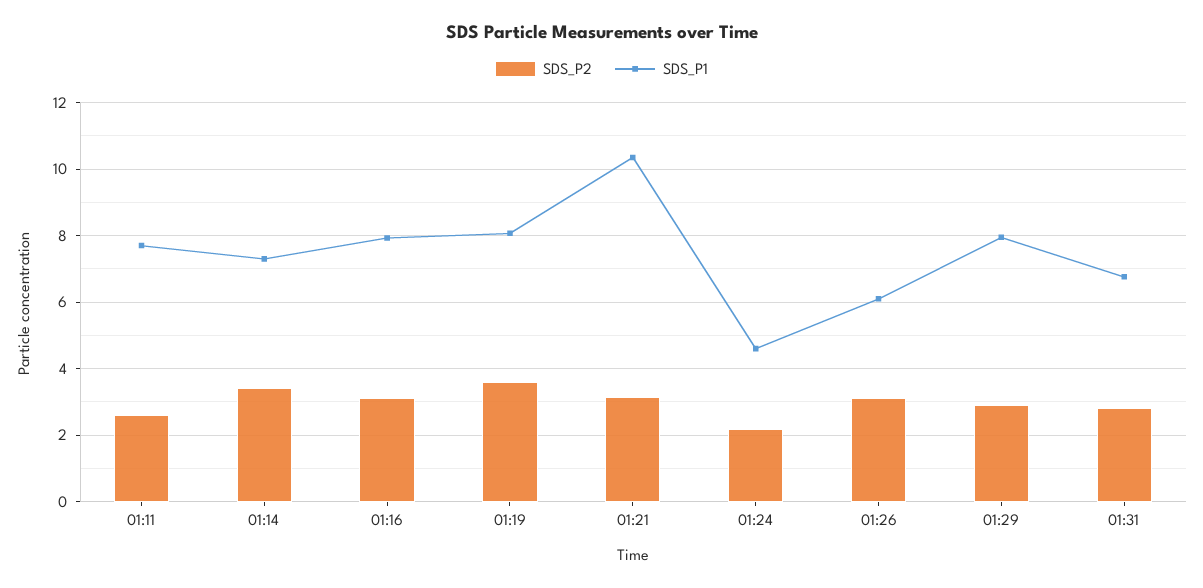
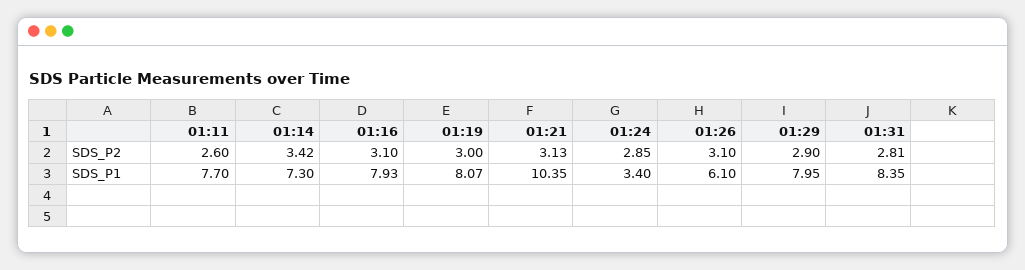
SDS_P2, 01:19: 3.6 -> 3
SDS_P2, 01:24: 2.2 -> 2.85
SDS_P1, 01:24: 4.6 -> 3.4
SDS_P1, 01:31: 6.8 -> 8.35

